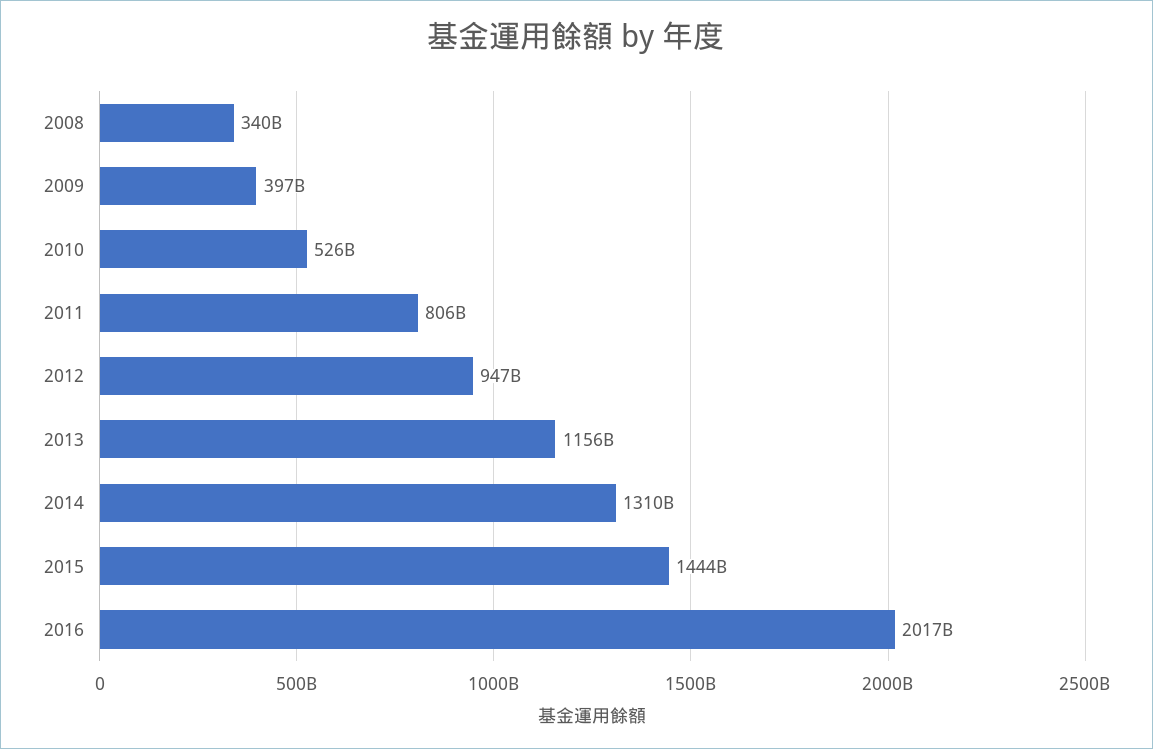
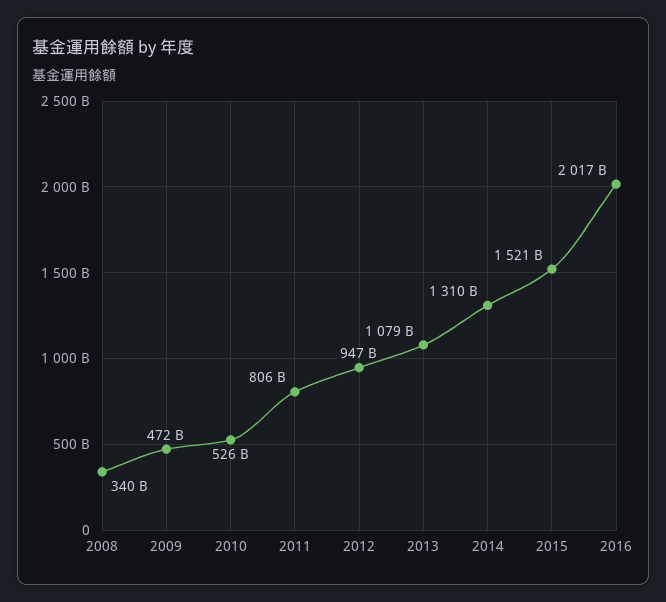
2009: 397000000000 -> 472000000000
2013: 1156000000000 -> 1079000000000
2015: 1444000000000 -> 1521000000000

